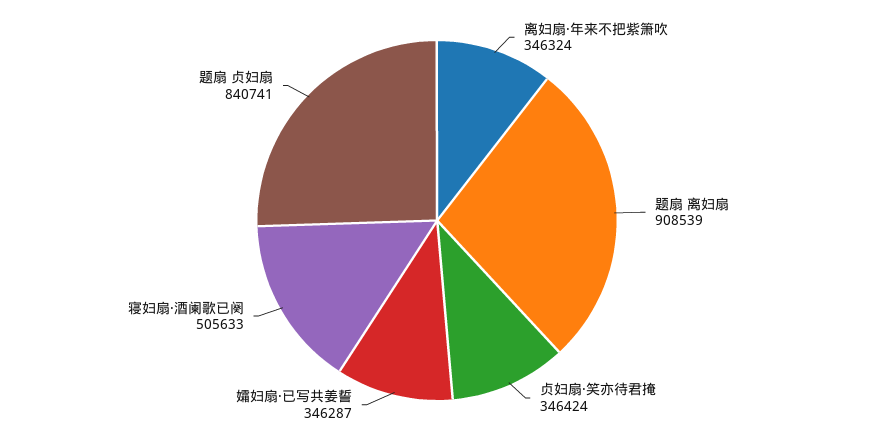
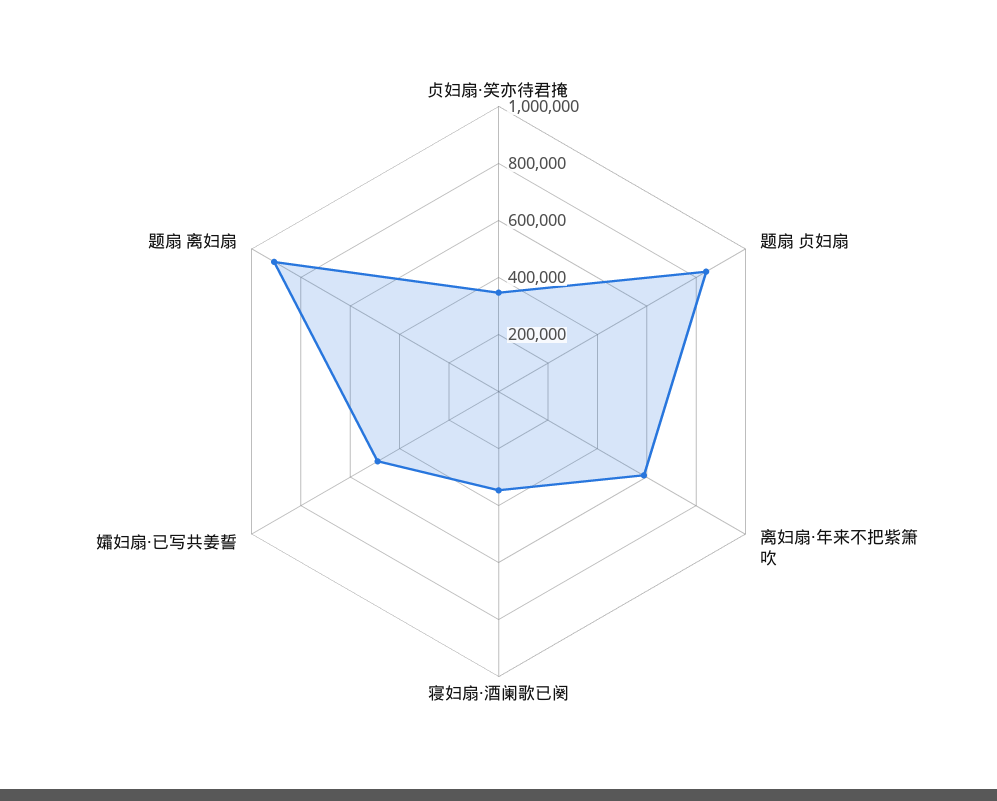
离妇扇·年来不把紫箫吹: 346324 -> 600000
孀妇扇·已写共姜誓: 346287 -> 500000
寝妇扇·酒阑歌已阕: 505633 -> 350000

